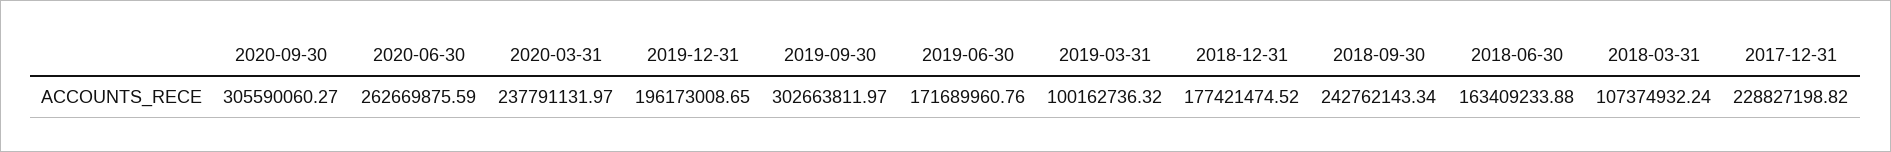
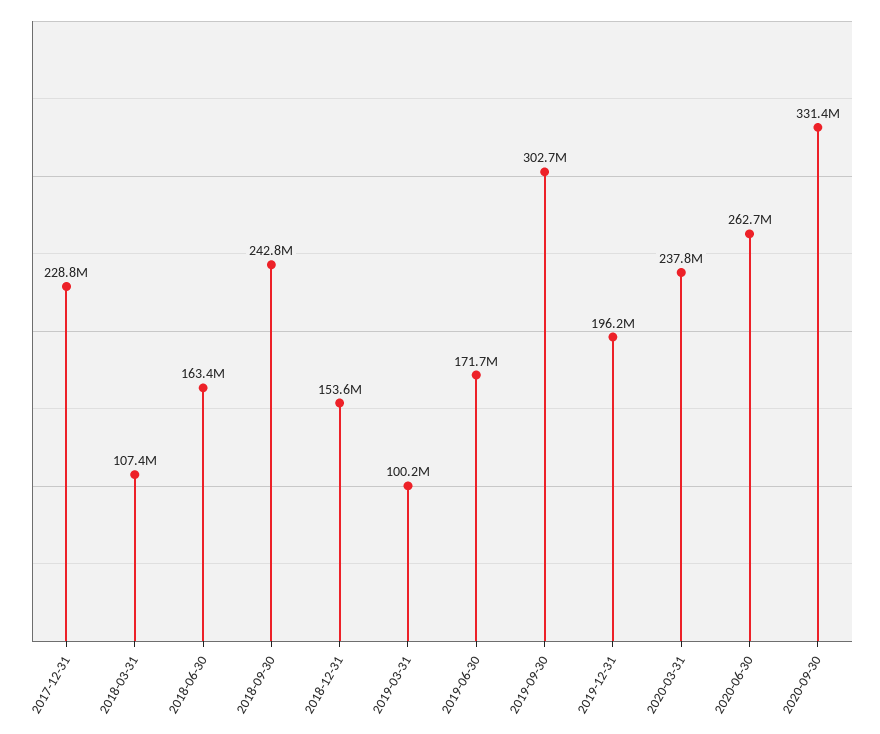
2020-09-30: 305590060.27 -> 331400000
2018-12-31: 177421474.52 -> 153600000

